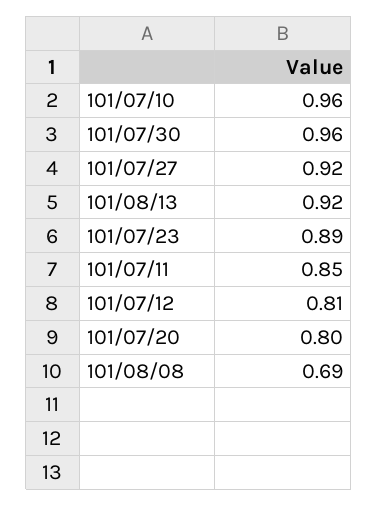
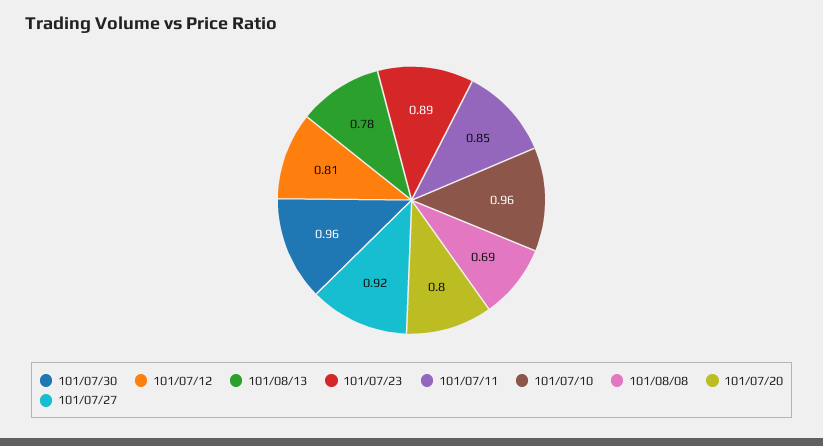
101/08/13: 0.92 -> 0.78

